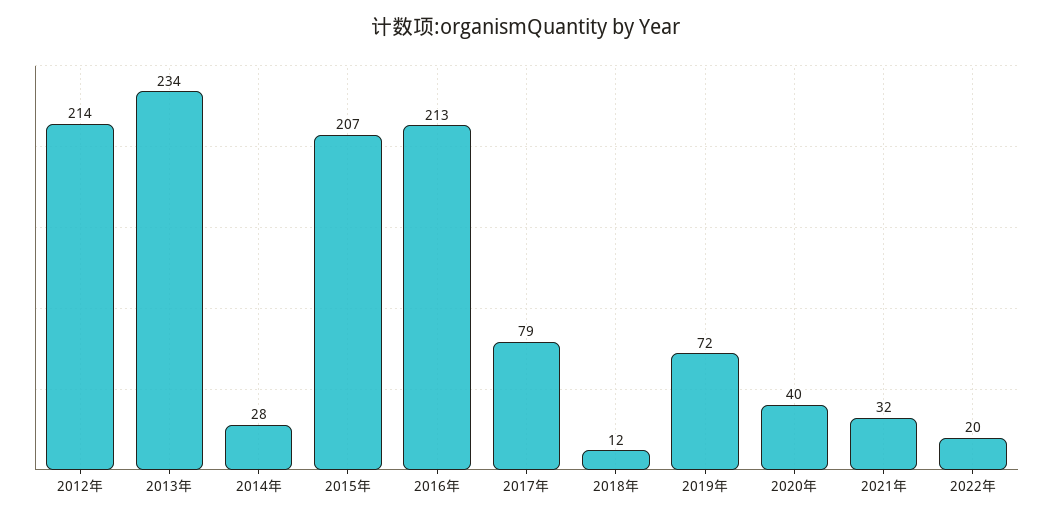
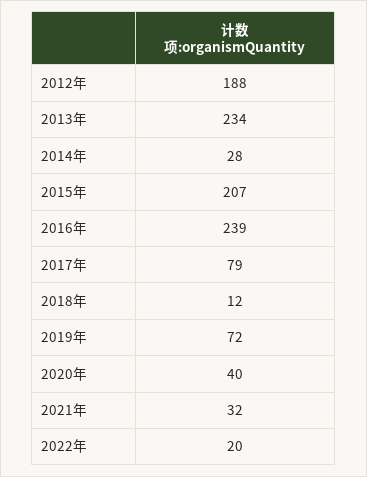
2012年: 214 -> 188
2016年: 213 -> 239

